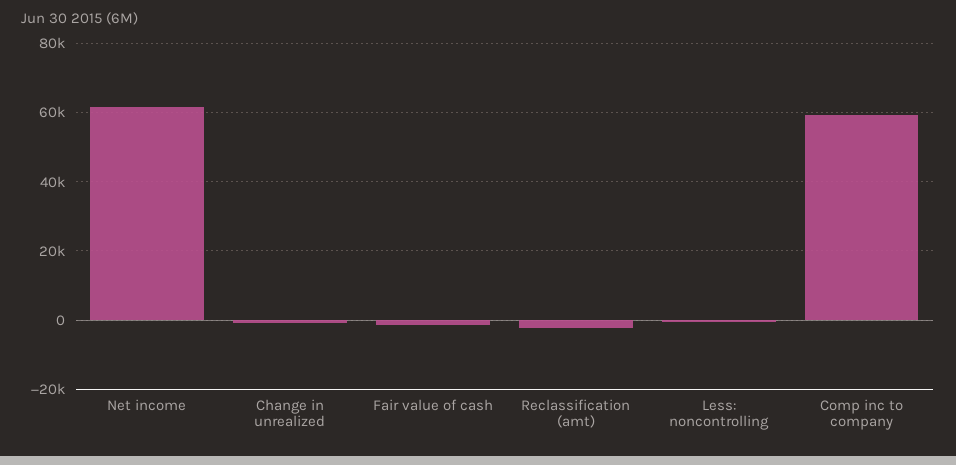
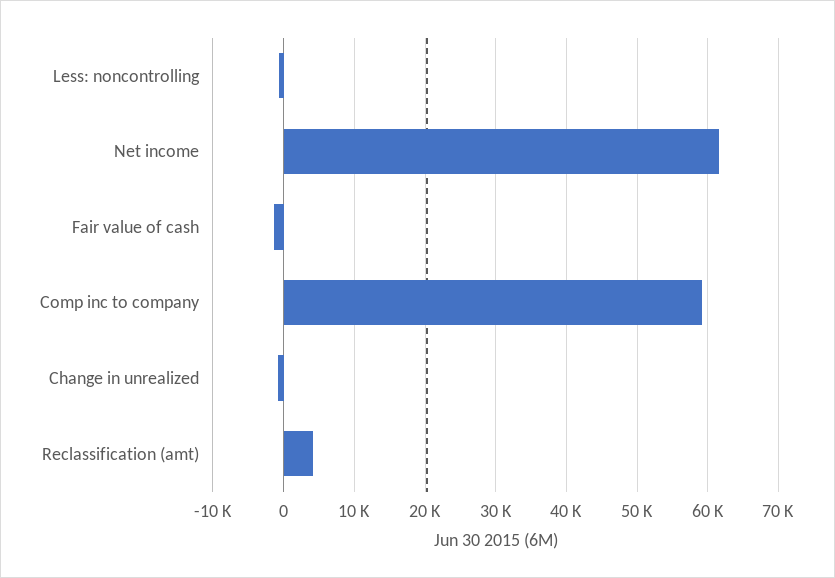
Reclassification (amt): -2000 -> 4000

